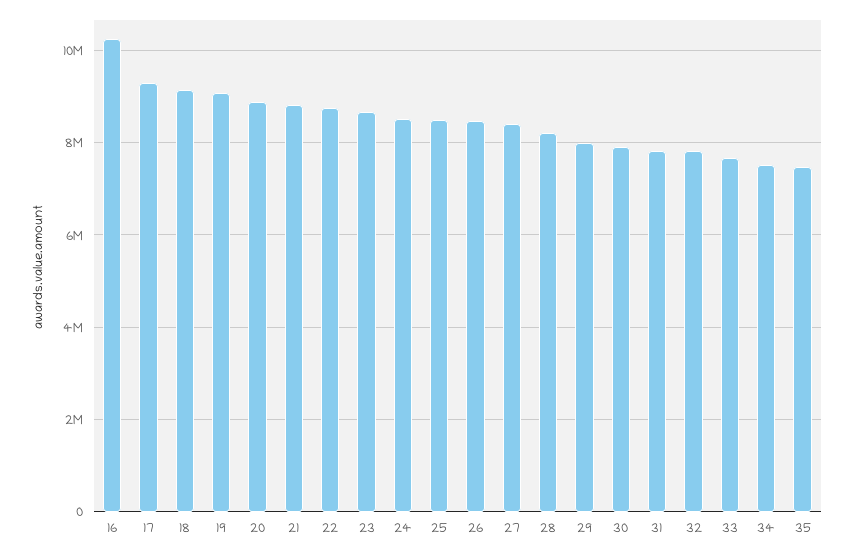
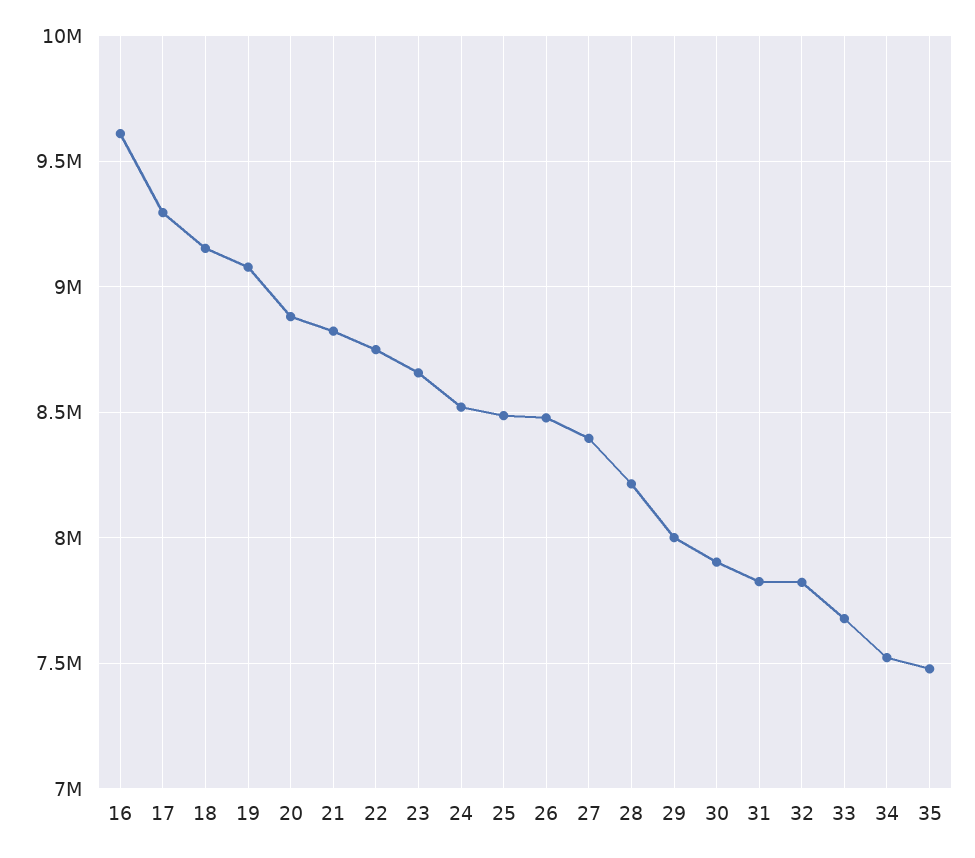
16: 10200000 -> 9600000

